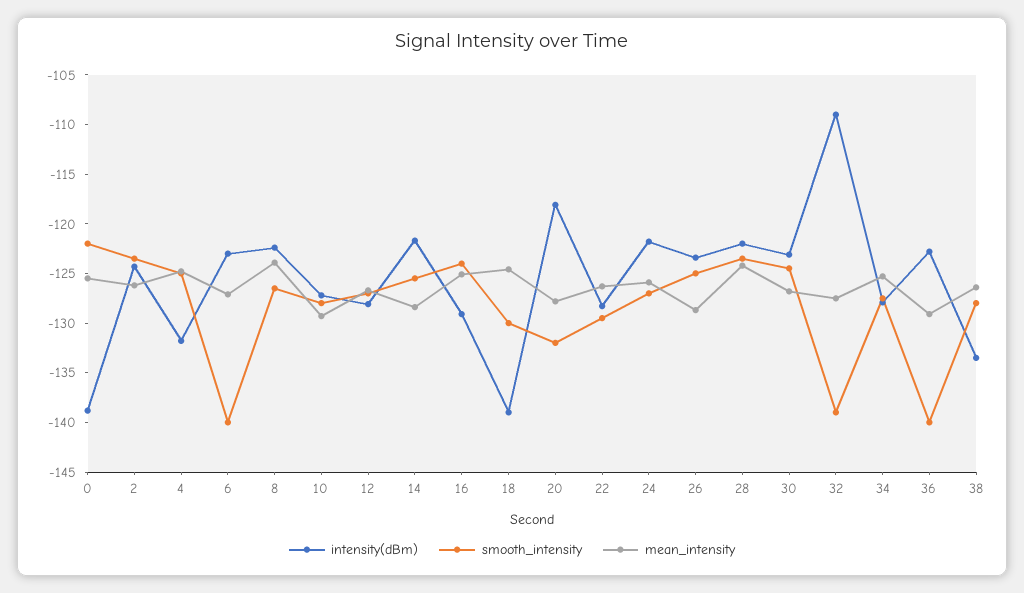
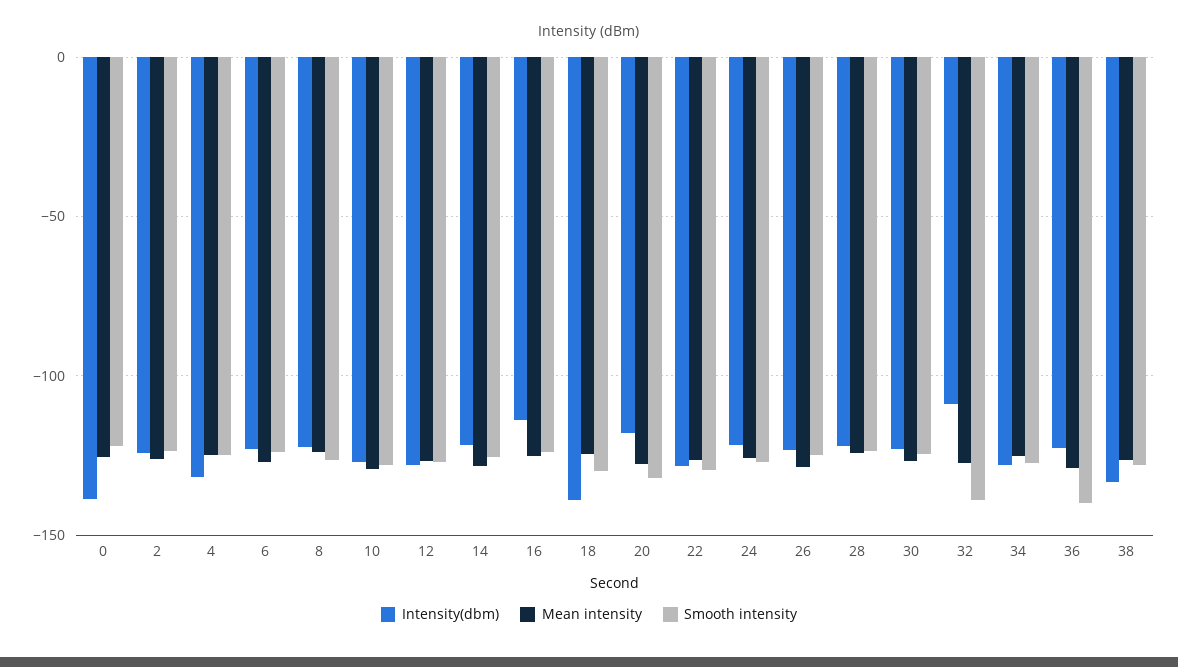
smooth_intensity, 6: -140 -> -125
intensity(dBm), 16: -129 -> -115

